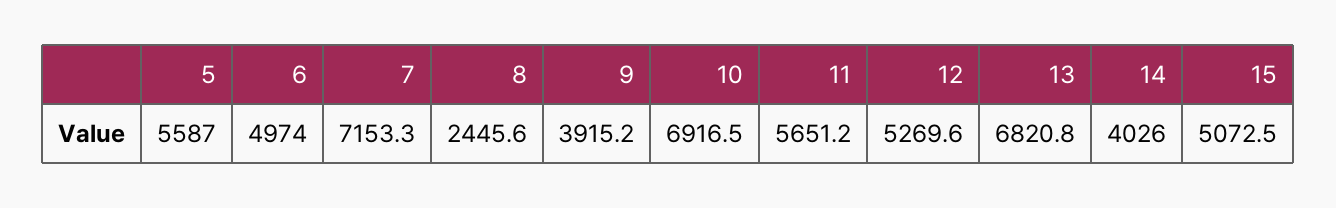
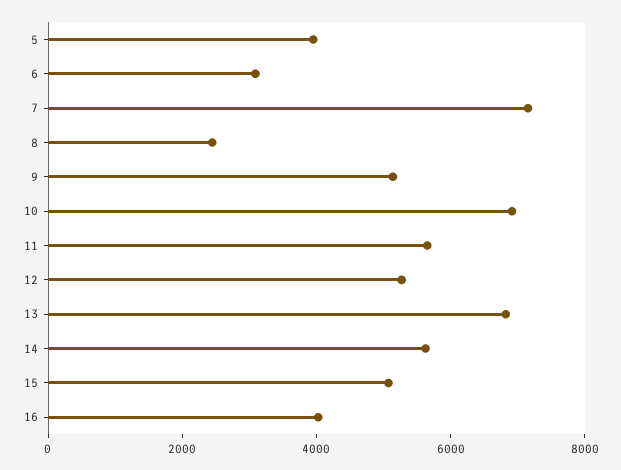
5: 5587 -> 4000
6: 4974 -> 3000
9: 3915.2 -> 5000
14: 4026 -> 5500
16: none -> 4000

